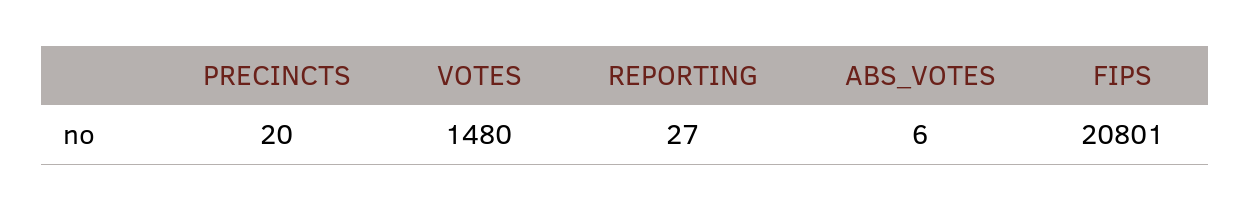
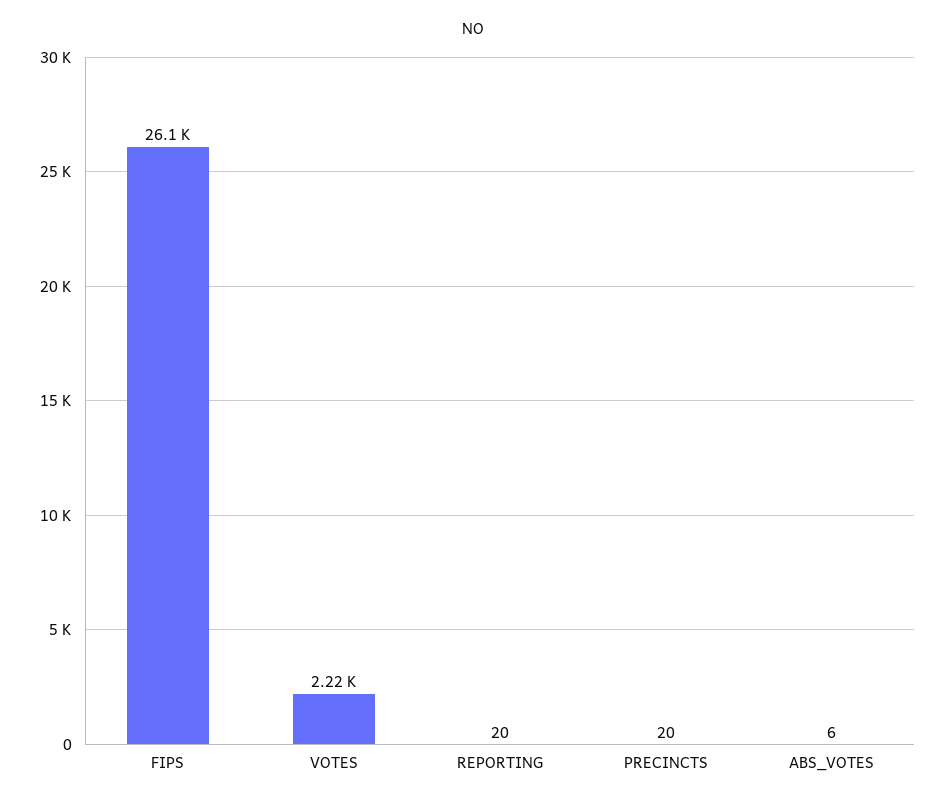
VOTES: 1480 -> 2220
REPORTING: 27 -> 20
FIPS: 20801 -> 26100

